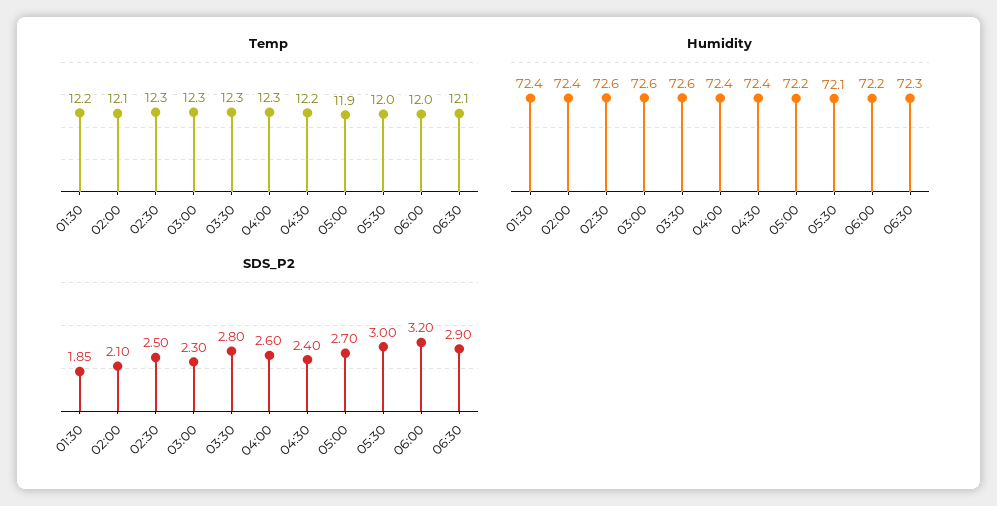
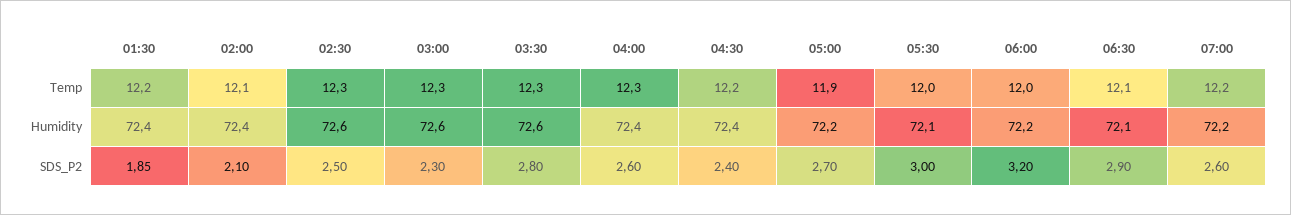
Humidity, 06:30: 72.3 -> 72.1
Temp, 07:00: none -> 12.2
Humidity, 07:00: none -> 72.2
SDS_P2, 07:00: none -> 2.6

